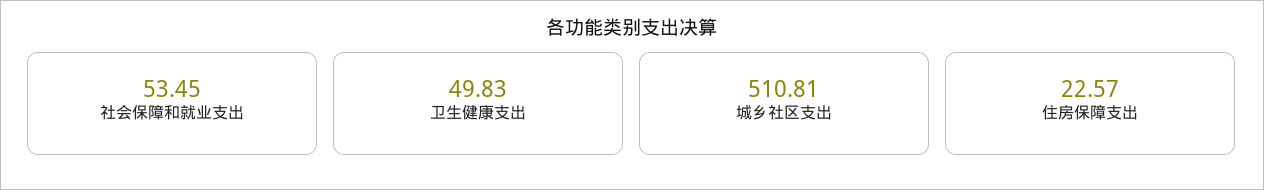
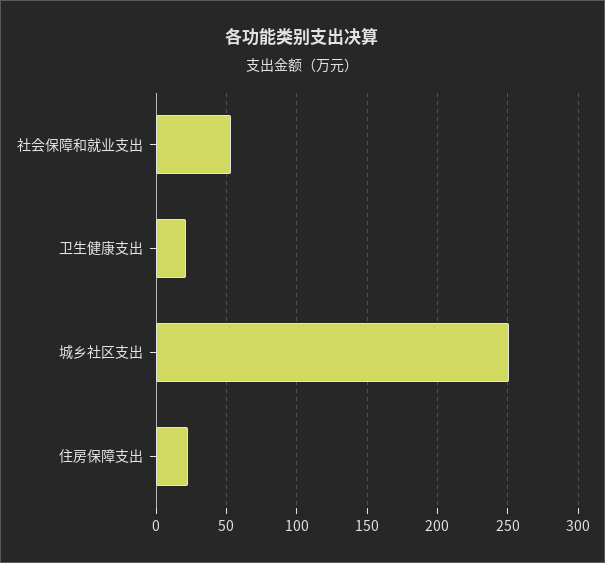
卫生健康支出: 49.83 -> 20
城乡社区支出: 510.81 -> 250

